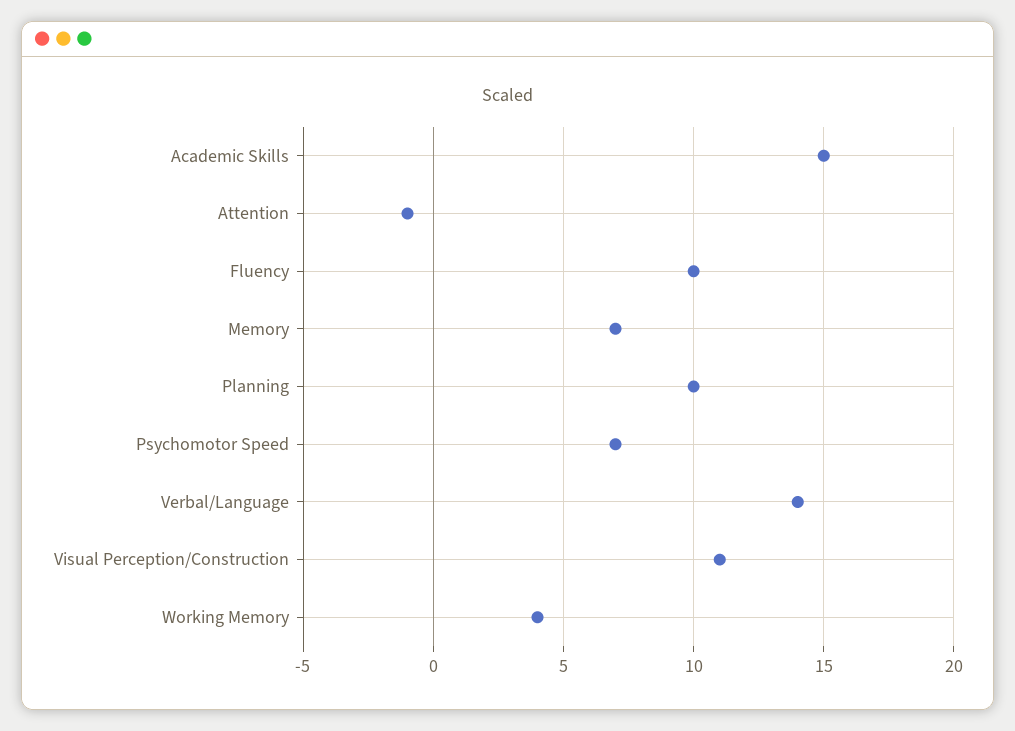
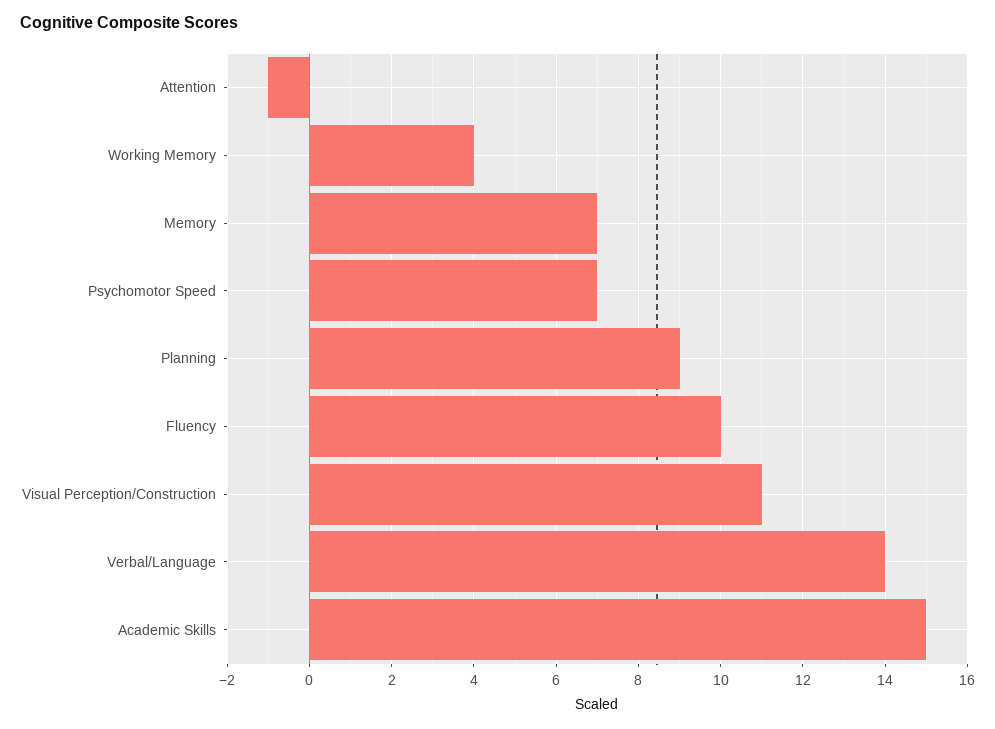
Planning: 10 -> 9

